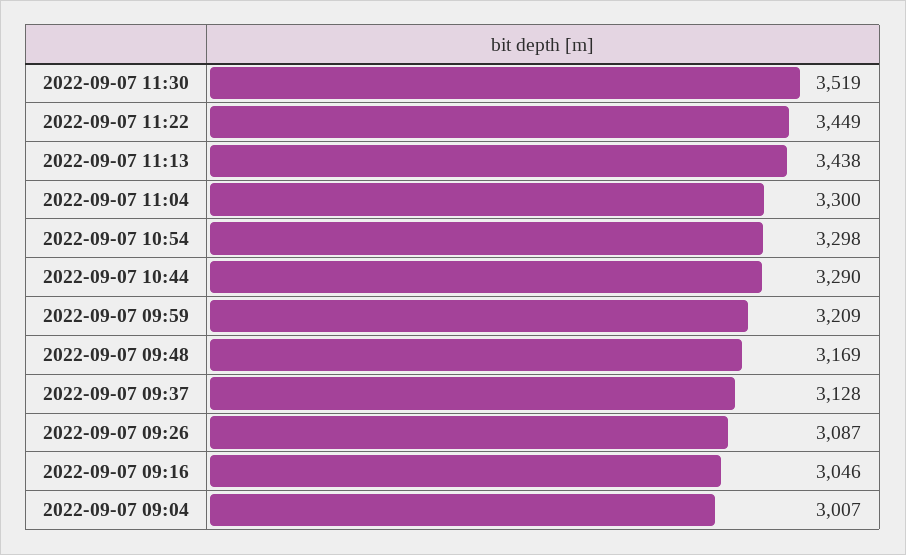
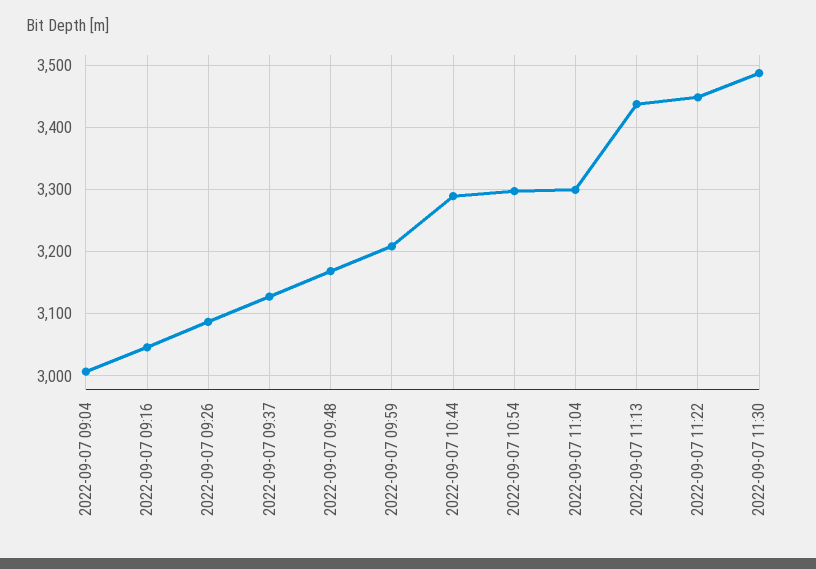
2022-09-07 11:30: 3519 -> 3490

